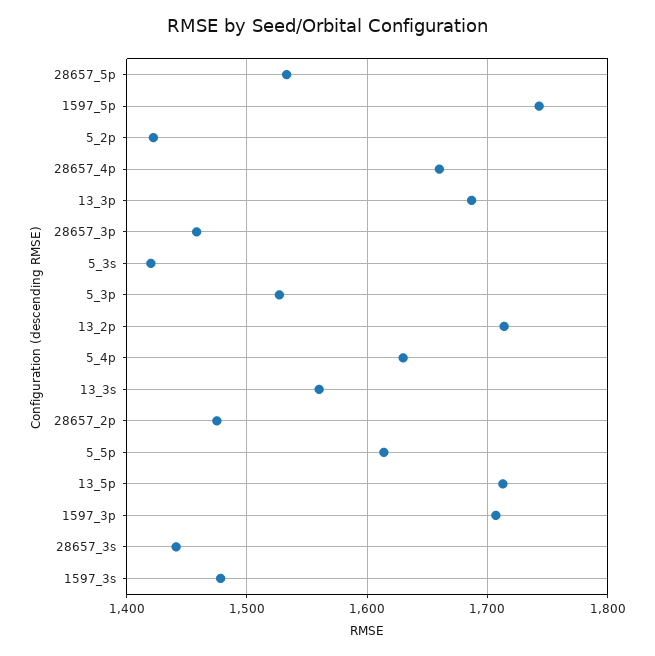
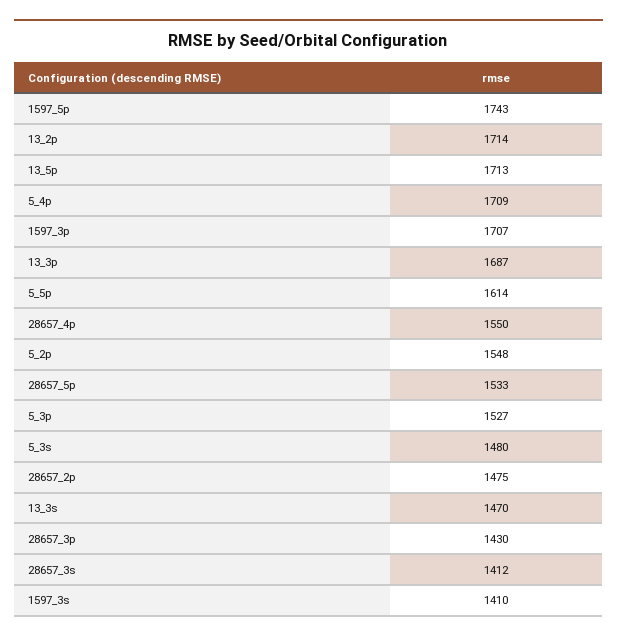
5_2p: 1420 -> 1548
28657_4p: 1660 -> 1550
28657_3p: 1460 -> 1430
5_3s: 1420 -> 1480
5_4p: 1630 -> 1709
13_3s: 1560 -> 1470
28657_3s: 1440 -> 1412
1597_3s: 1480 -> 1410

